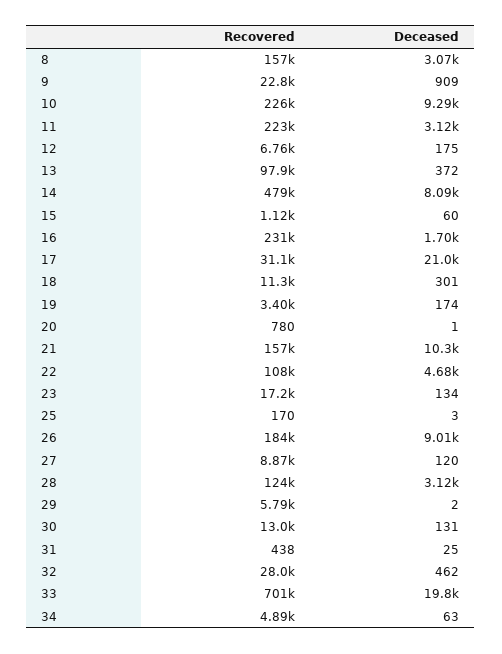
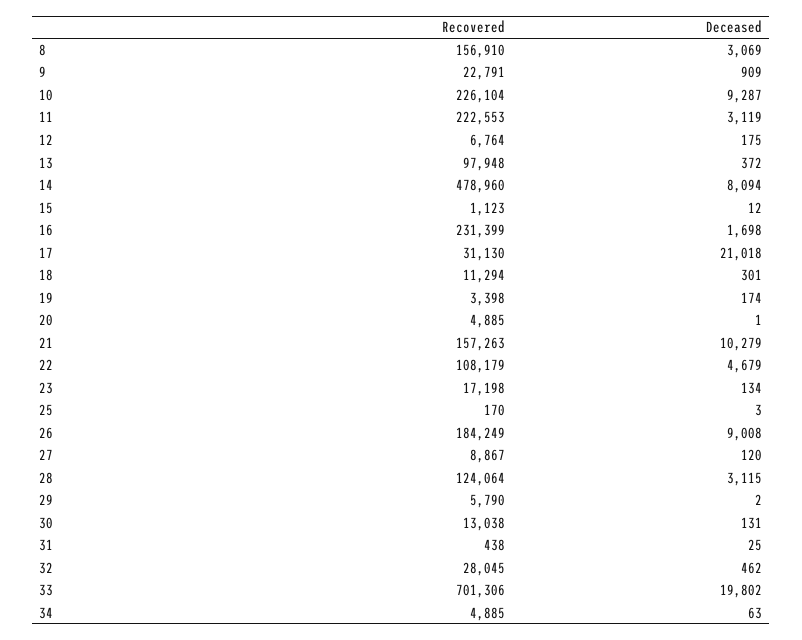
Deceased, 15: 60 -> 12
Recovered, 20: 780 -> 4885

